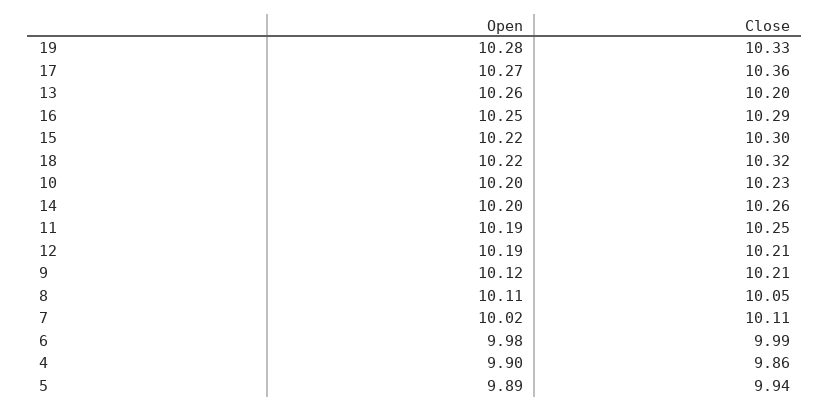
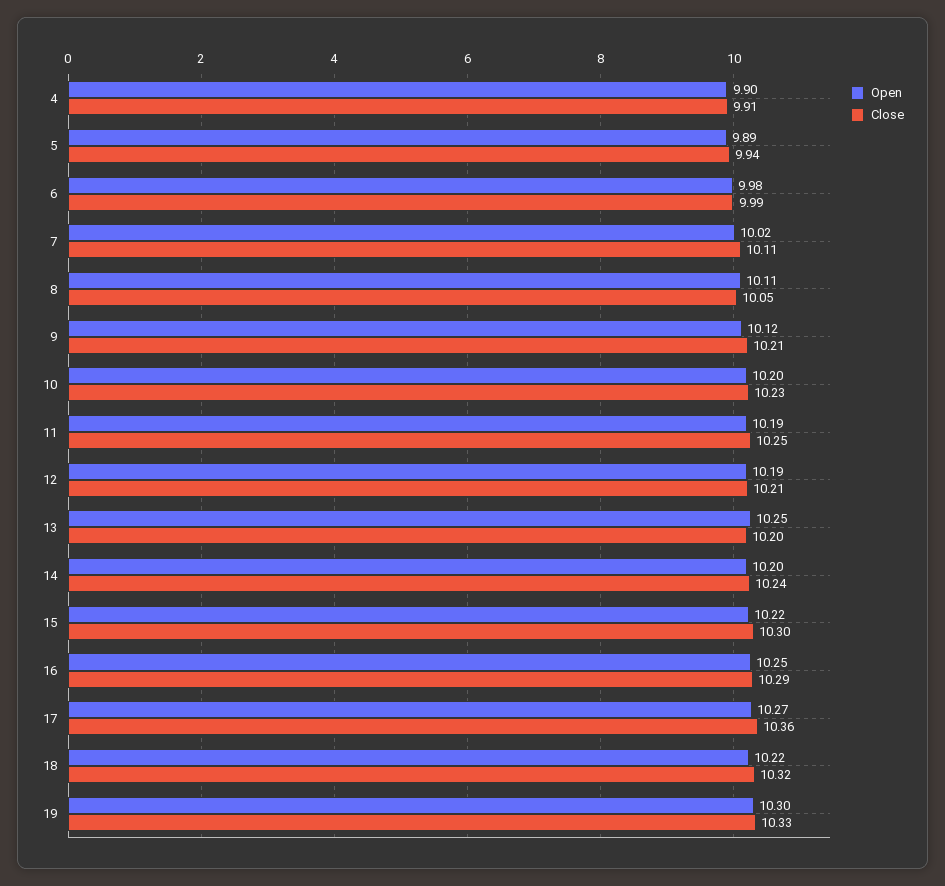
Open, 19: 10.28 -> 10.3
Open, 13: 10.26 -> 10.25
Close, 14: 10.26 -> 10.24
Close, 4: 9.86 -> 9.91

